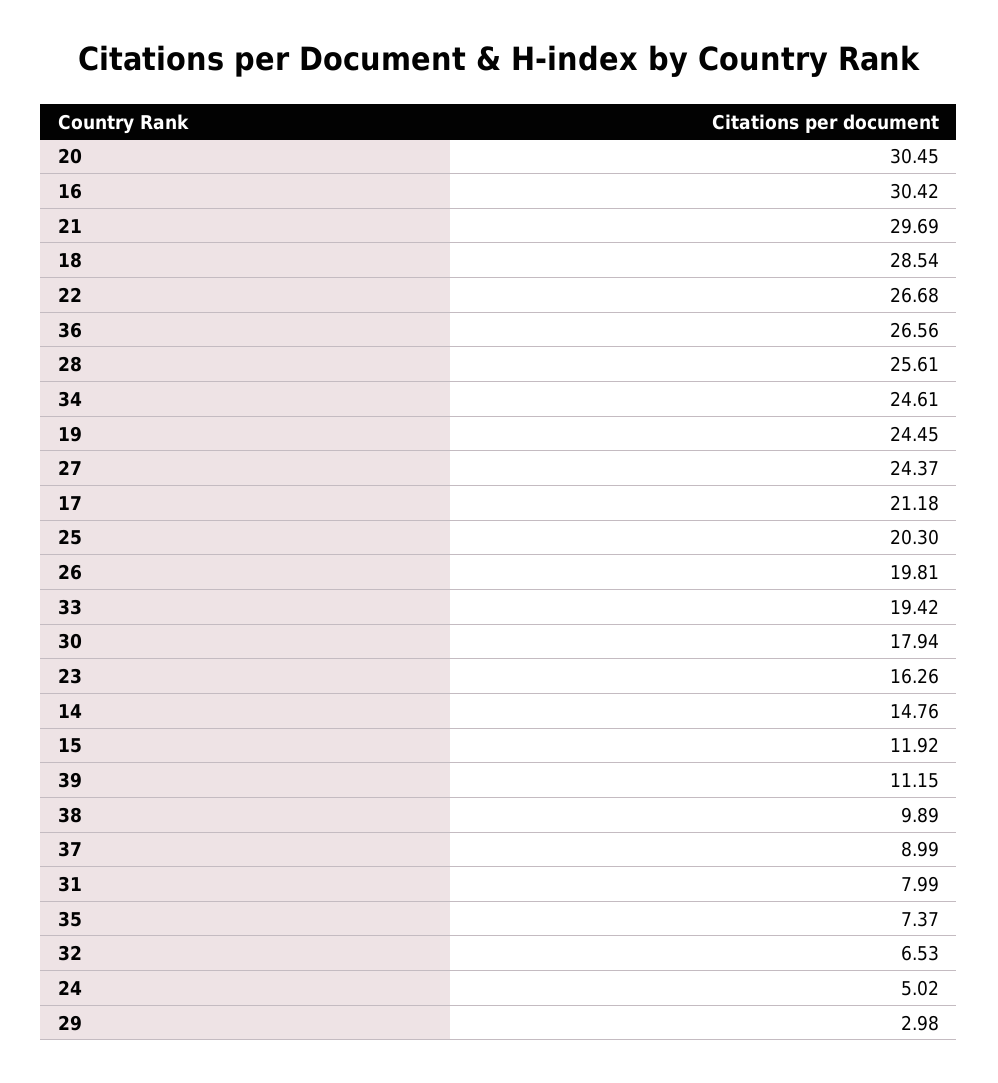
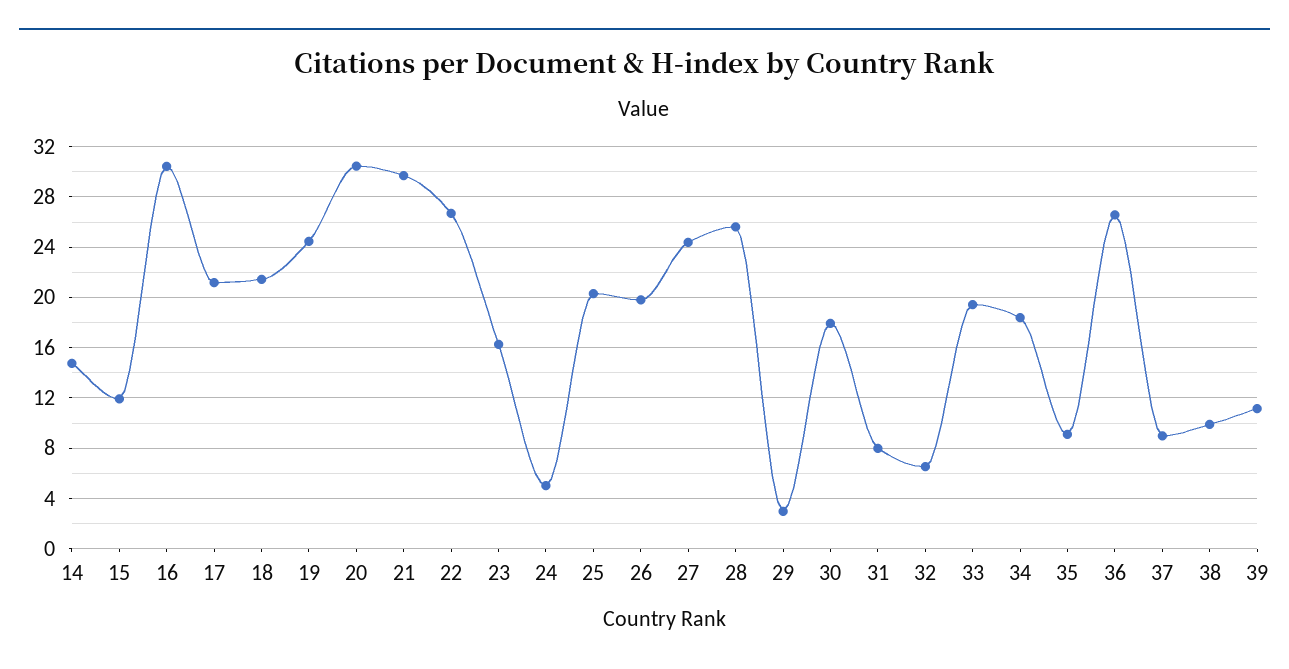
18: 28.54 -> 21.5
34: 24.61 -> 18.5
35: 7.37 -> 9

